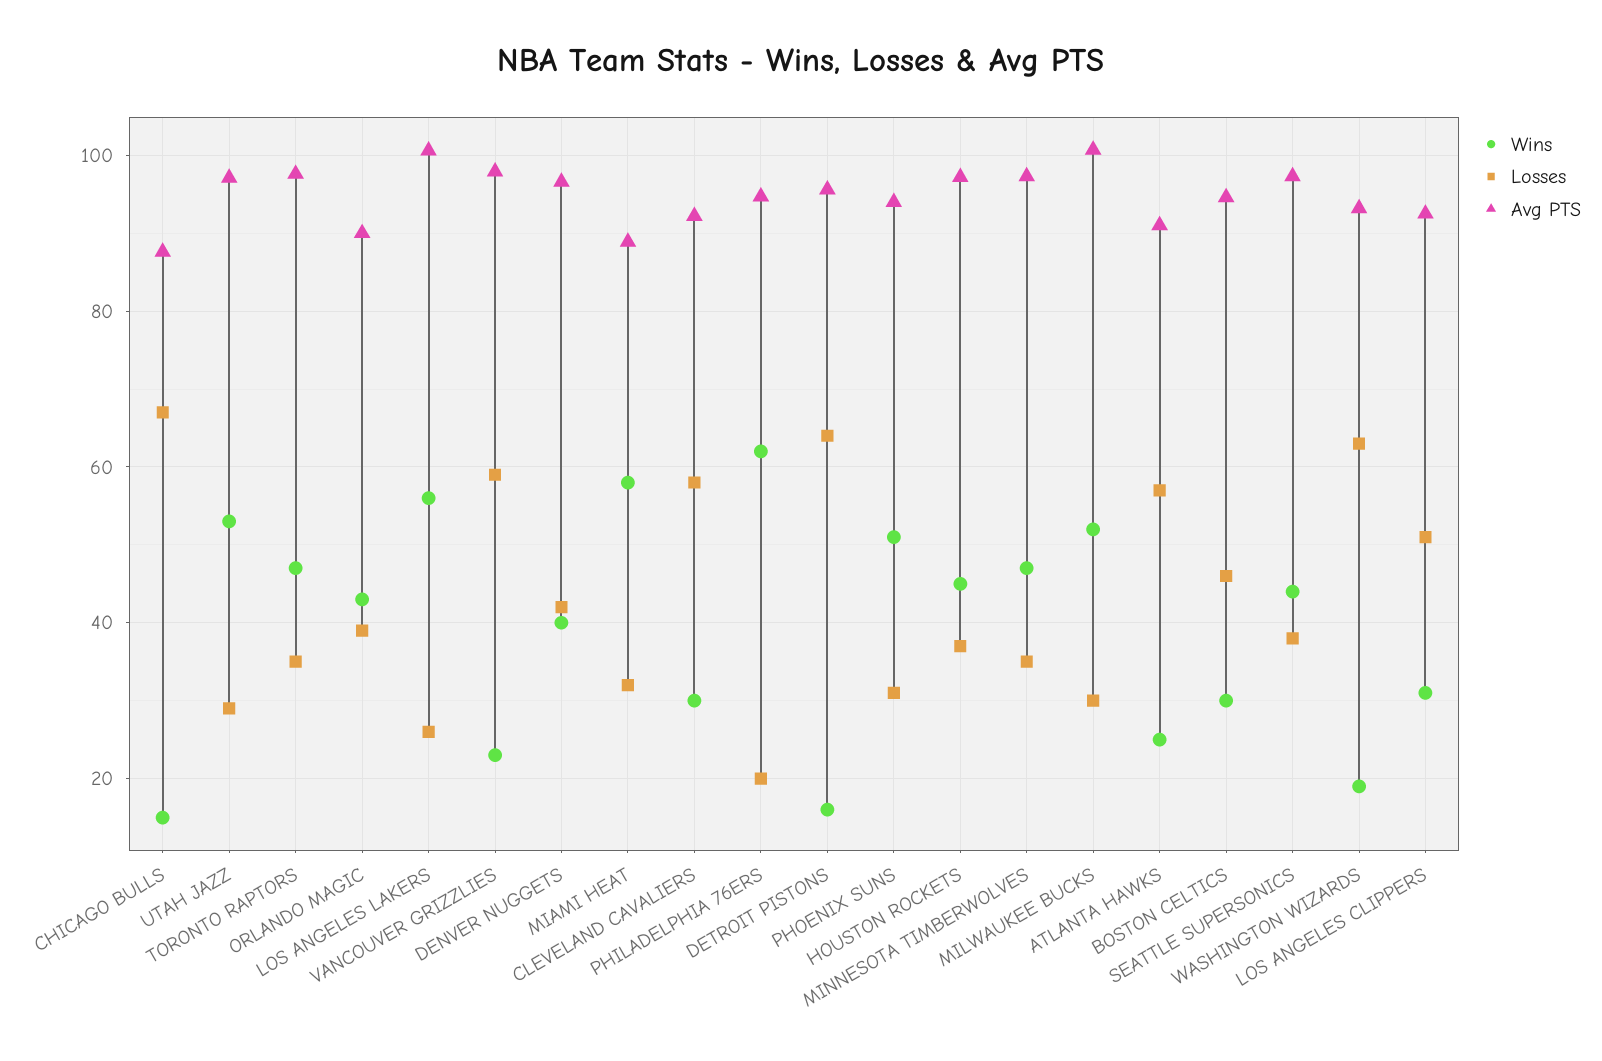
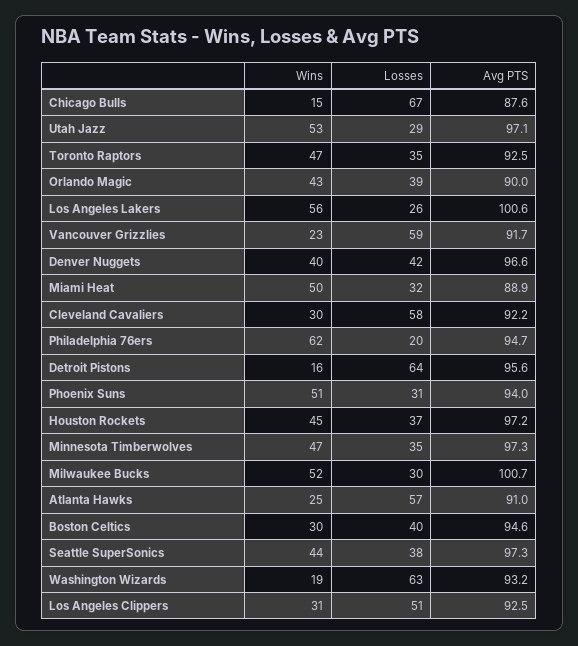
Avg PTS, TORONTO RAPTORS: 98 -> 92.5
Avg PTS, VANCOUVER GRIZZLIES: 98 -> 91.7
Wins, MIAMI HEAT: 58 -> 50
Losses, BOSTON CELTICS: 46 -> 40

